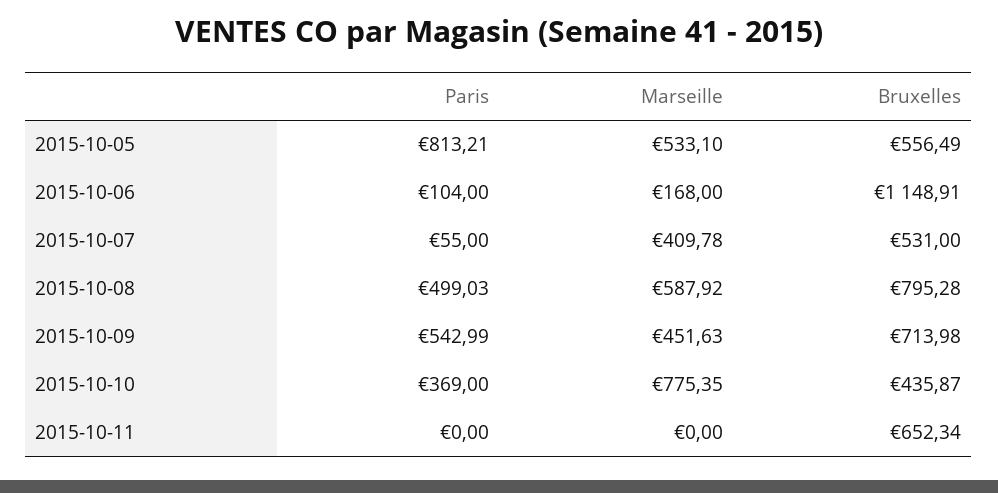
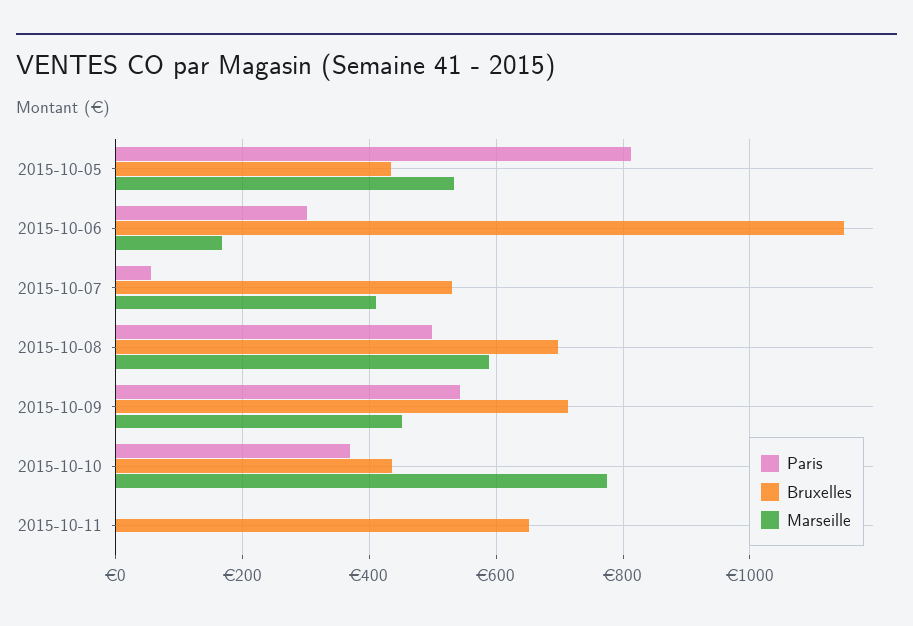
Bruxelles, 2015-10-05: 556.49 -> 440
Paris, 2015-10-06: 104 -> 300
Bruxelles, 2015-10-08: 795.28 -> 700

